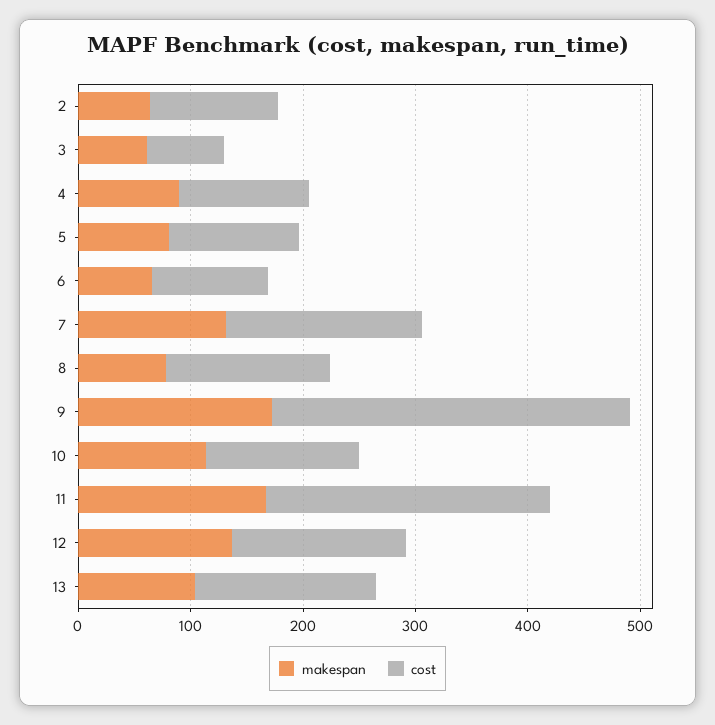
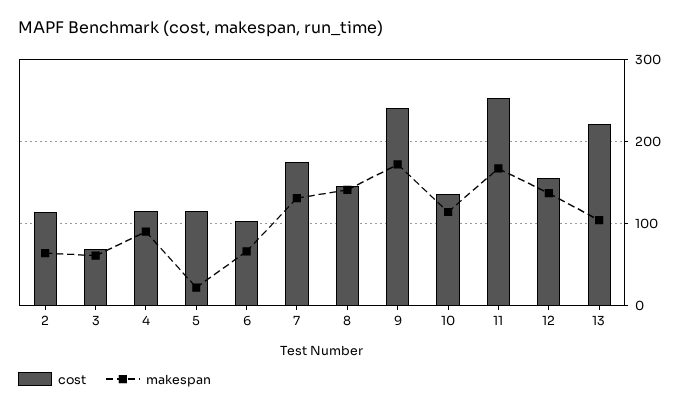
makespan, 5: 80 -> 20
makespan, 8: 80 -> 140
cost, 9: 320 -> 240
cost, 13: 160 -> 220

